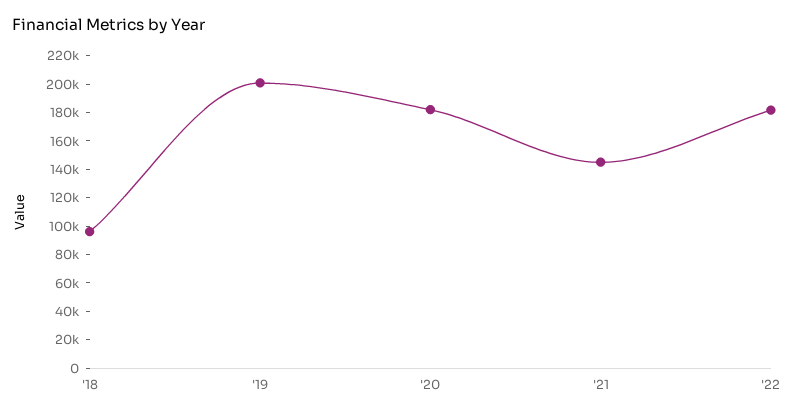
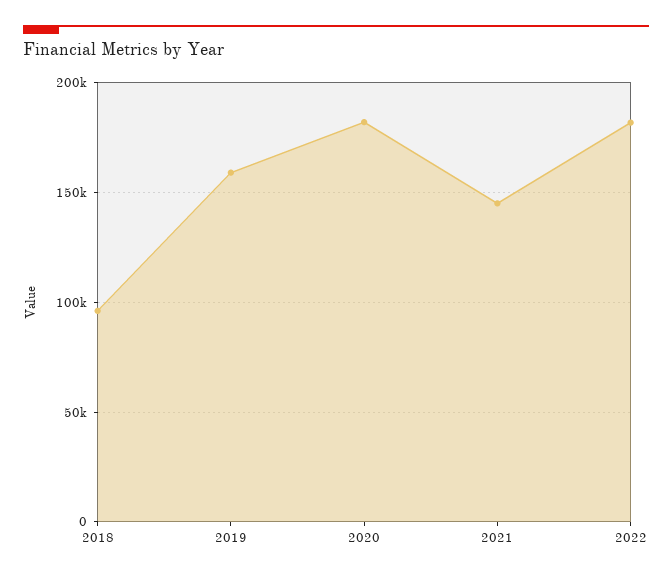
'19: 200000 -> 160000

